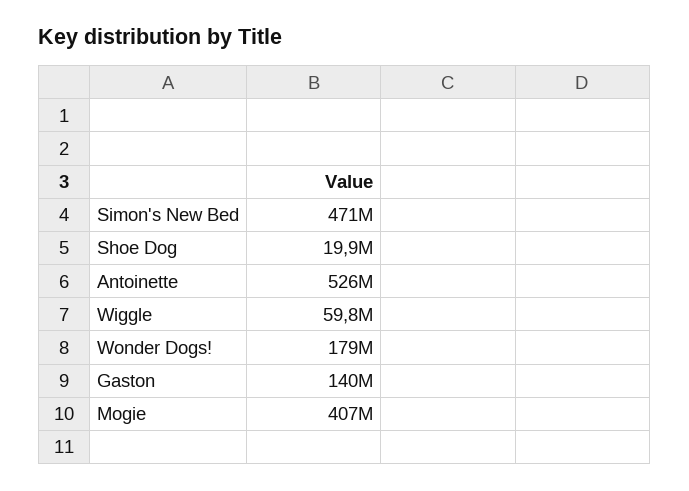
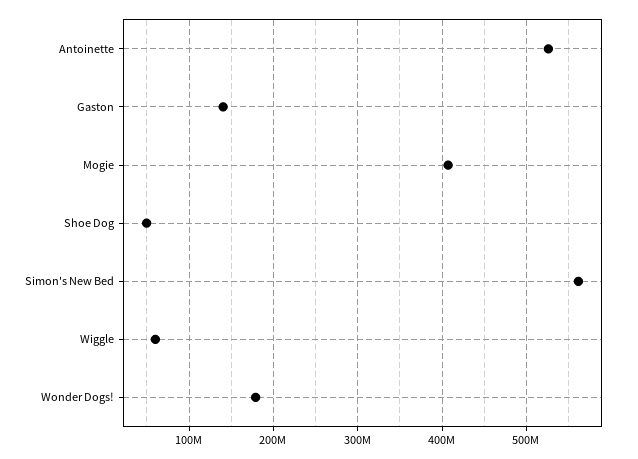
Simon's New Bed: 471000000 -> 560000000
Shoe Dog: 19900000 -> 50000000

